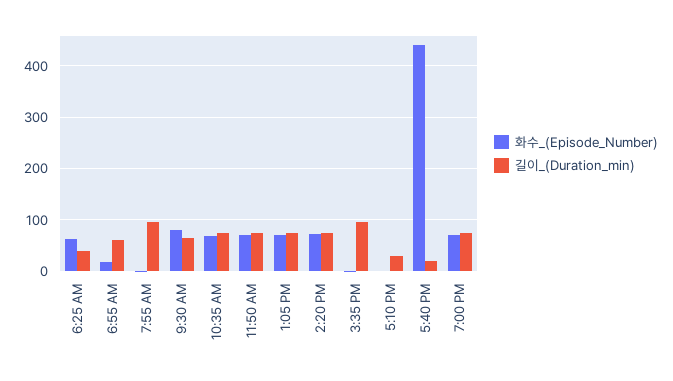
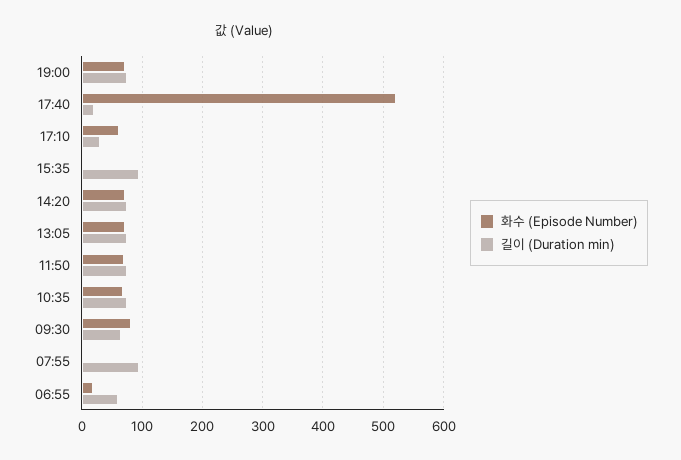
화수_(Episode_Number), 6:25 AM: 60 -> none
길이_(Duration_min), 6:25 AM: 40 -> none
화수_(Episode_Number), 5:10 PM: 0 -> 60
화수_(Episode_Number), 5:40 PM: 440 -> 520

